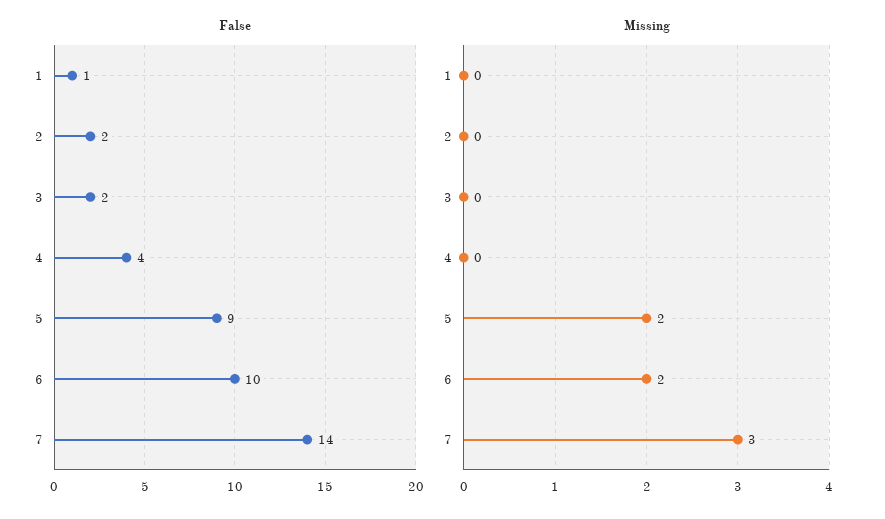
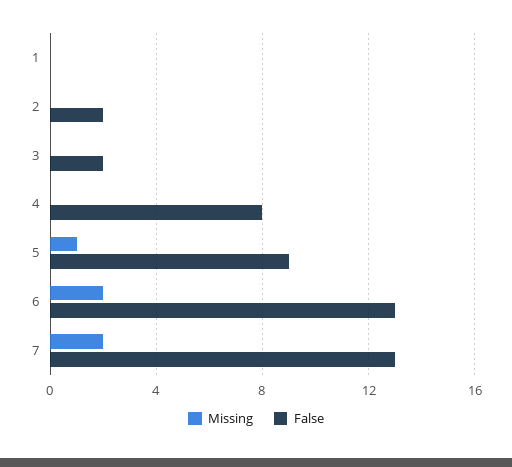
False, 1: 1 -> 0
False, 4: 4 -> 8
False, 6: 10 -> 13
False, 7: 14 -> 13
Missing, 5: 2 -> 1
Missing, 7: 3 -> 2

